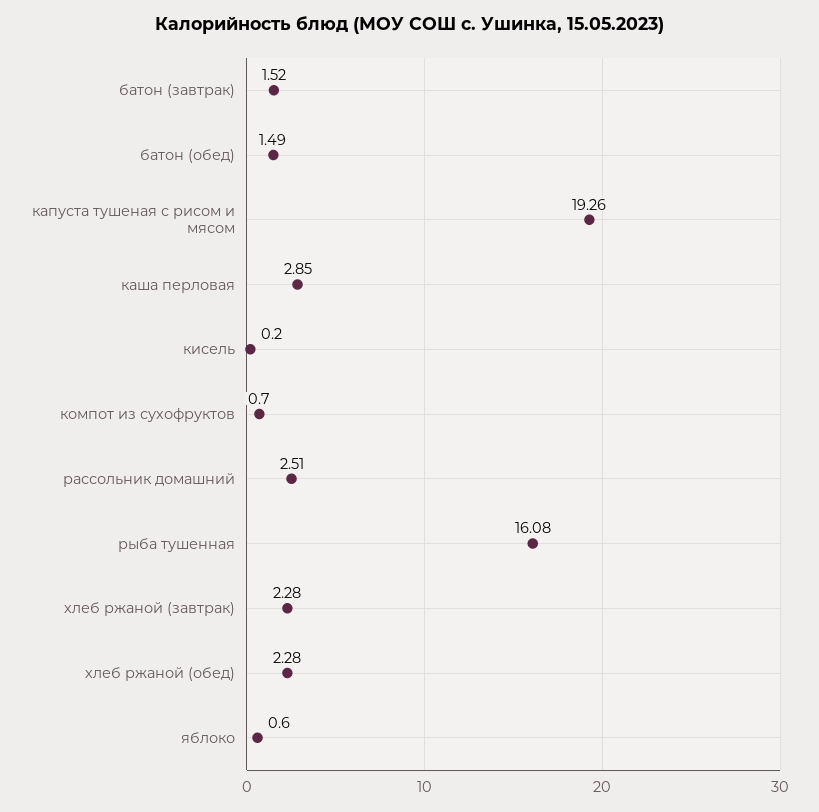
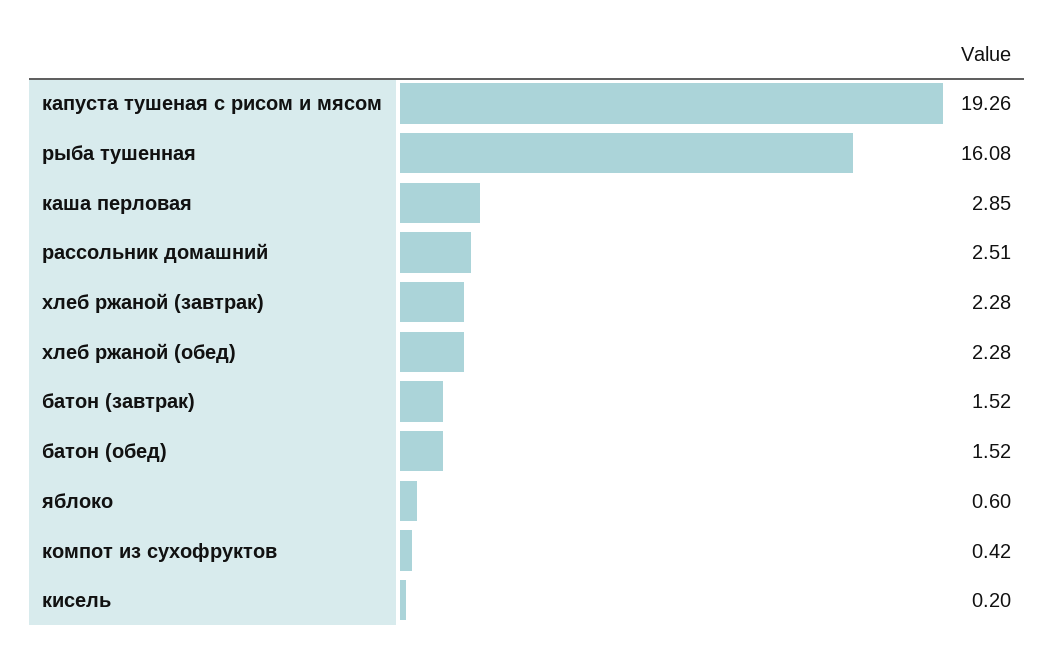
батон (обед): 1.49 -> 1.52
компот из сухофруктов: 0.7 -> 0.42

